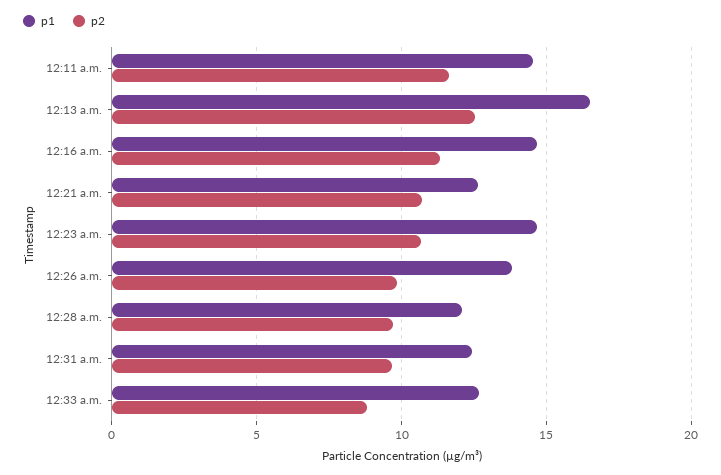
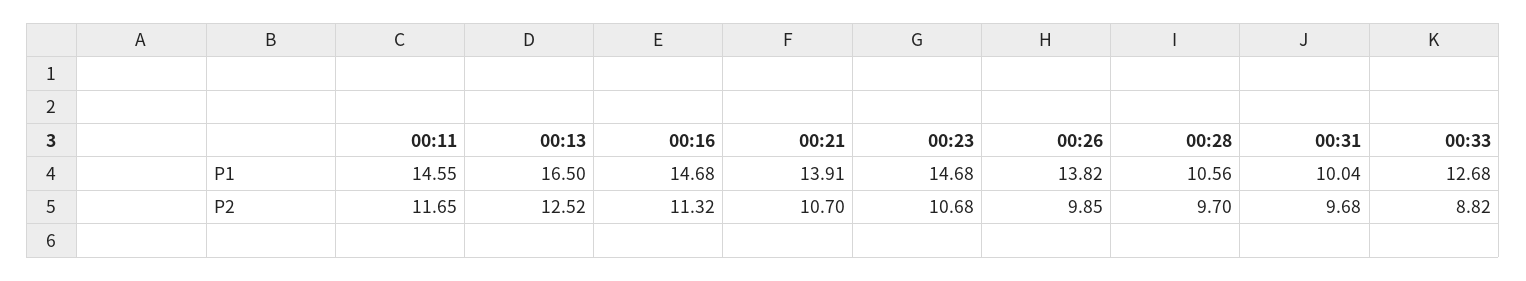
p1, 12:21 a.m.: 12.5 -> 13.91
p1, 12:28 a.m.: 12 -> 10.56
p1, 12:31 a.m.: 12.5 -> 10.04

